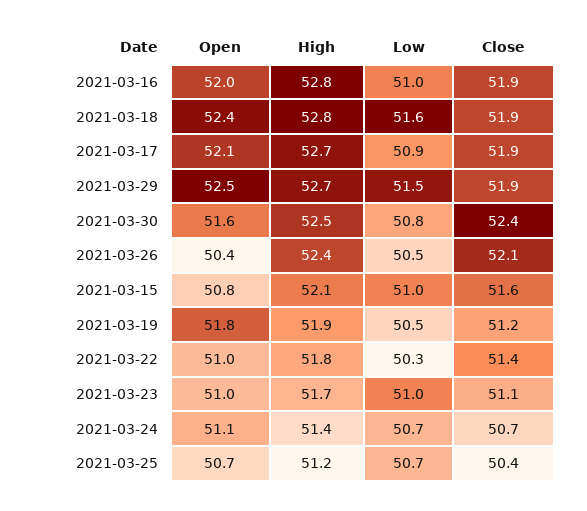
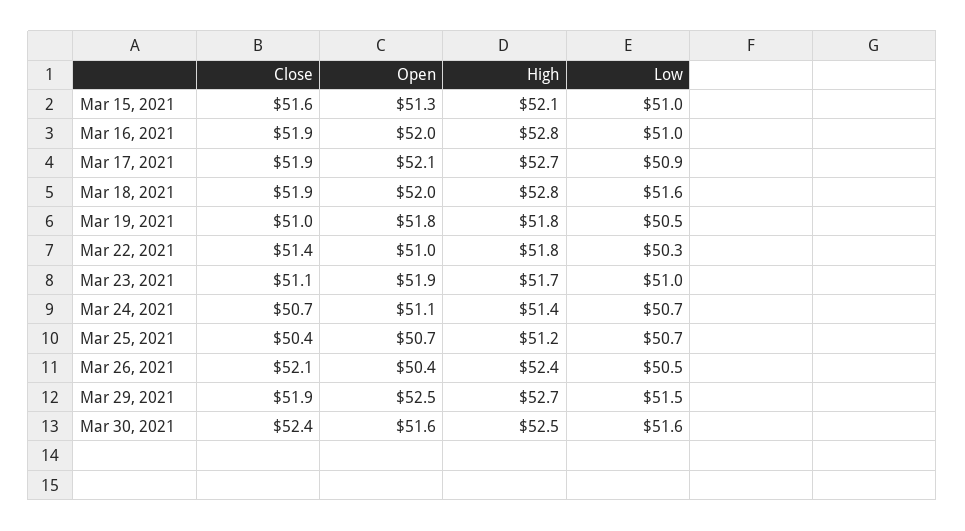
Open, 2021-03-18: 52.4 -> 52
Low, 2021-03-30: 50.8 -> 51.6
Open, 2021-03-15: 50.8 -> 51.3
High, 2021-03-19: 51.9 -> 51.8
Close, 2021-03-19: 51.2 -> 51
Open, 2021-03-23: 51 -> 51.9

